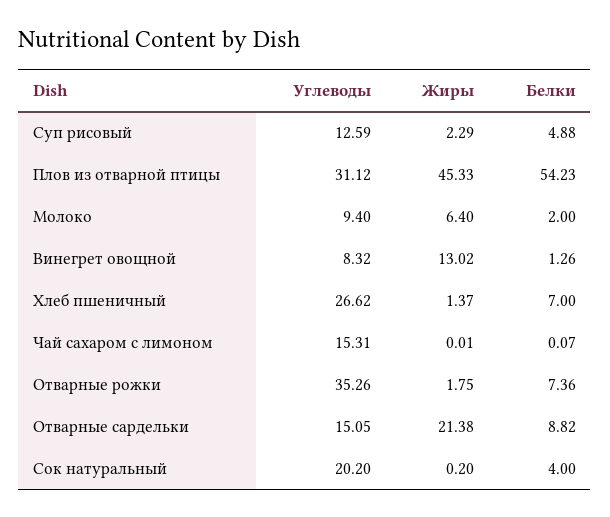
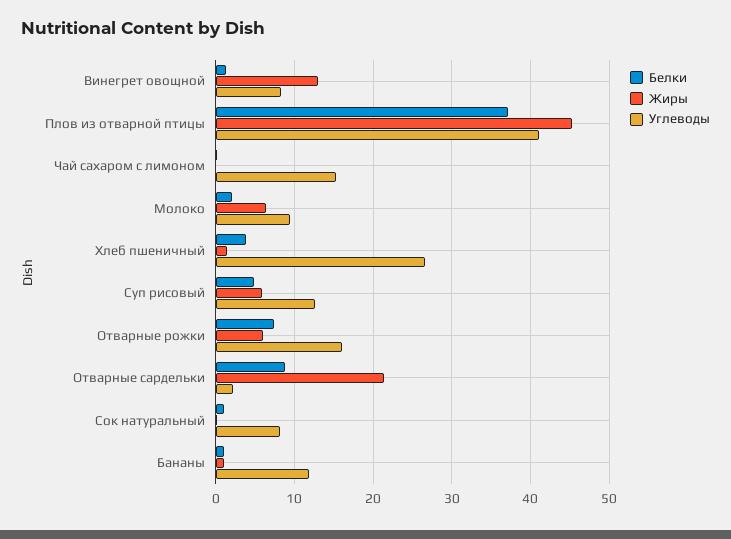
Жиры, Суп рисовый: 2.29 -> 6
Углеводы, Плов из отварной птицы: 31.12 -> 41
Белки, Плов из отварной птицы: 54.23 -> 37
Белки, Хлеб пшеничный: 7 -> 4
Углеводы, Отварные рожки: 35.26 -> 16
Жиры, Отварные рожки: 1.75 -> 6
Углеводы, Отварные сардельки: 15.05 -> 2
Углеводы, Сок натуральный: 20.2 -> 8
Белки, Сок натуральный: 4 -> 1
Белки, Бананы: none -> 1
Жиры, Бананы: none -> 1
Углеводы, Бананы: none -> 12

